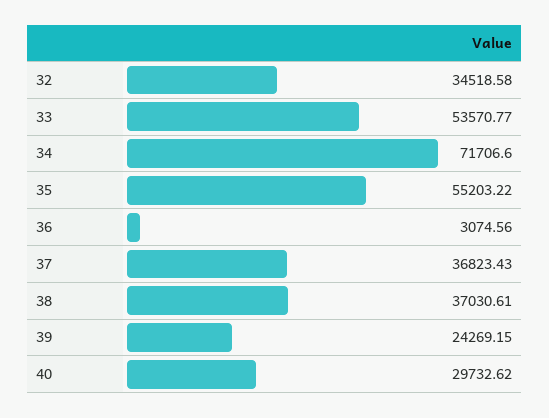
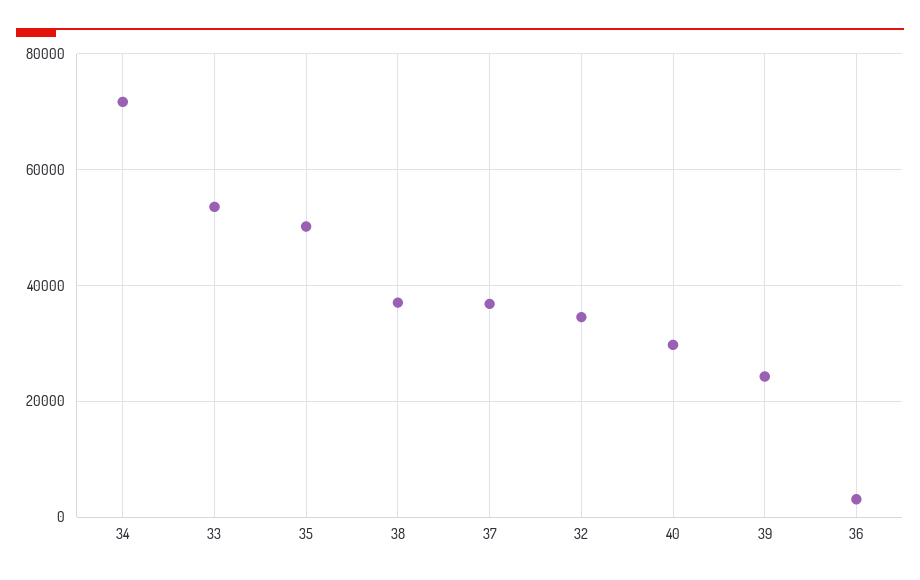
35: 55203.22 -> 50000

